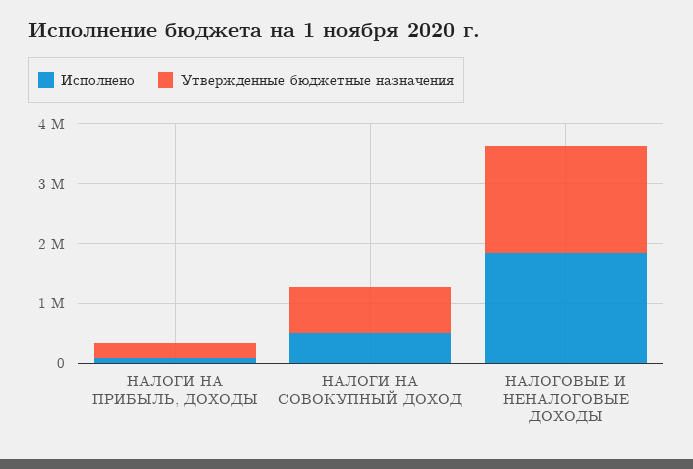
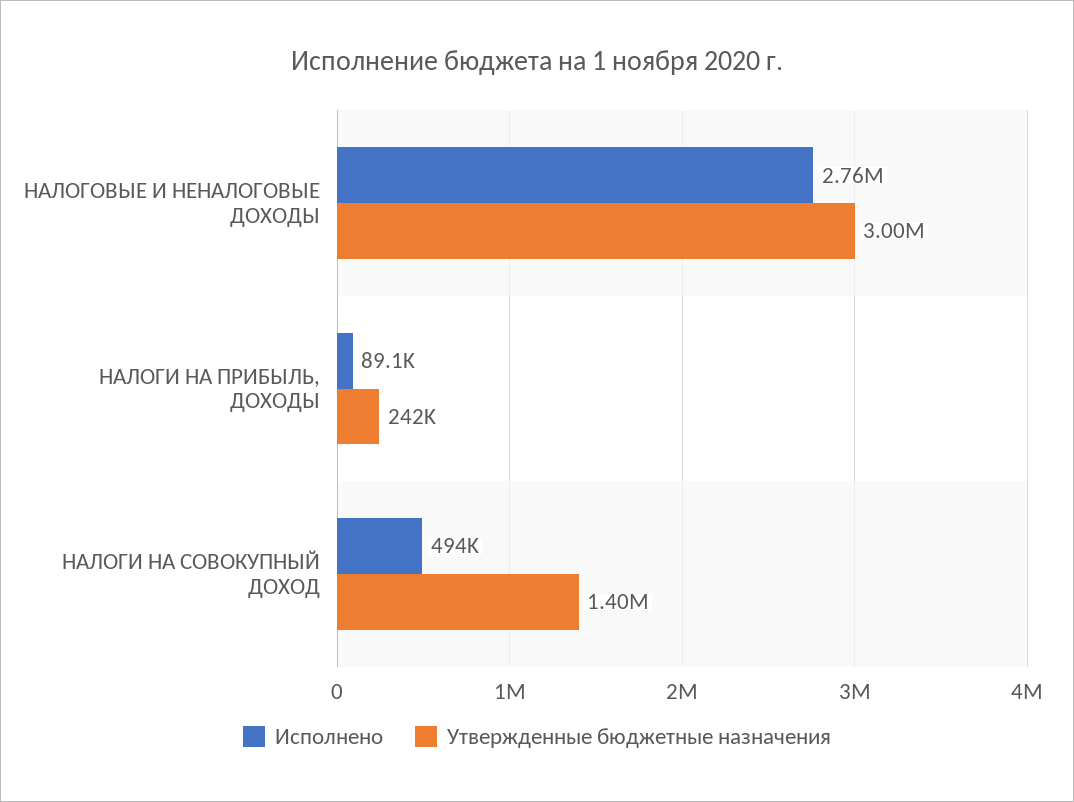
Утвержденные бюджетные назначения, НАЛОГИ НА СОВОКУПНЫЙ ДОХОД: 800000 -> 1400000
Исполнено, НАЛОГОВЫЕ И НЕНАЛОГОВЫЕ ДОХОДЫ: 1800000 -> 2760000
Утвержденные бюджетные назначения, НАЛОГОВЫЕ И НЕНАЛОГОВЫЕ ДОХОДЫ: 1800000 -> 3000000

